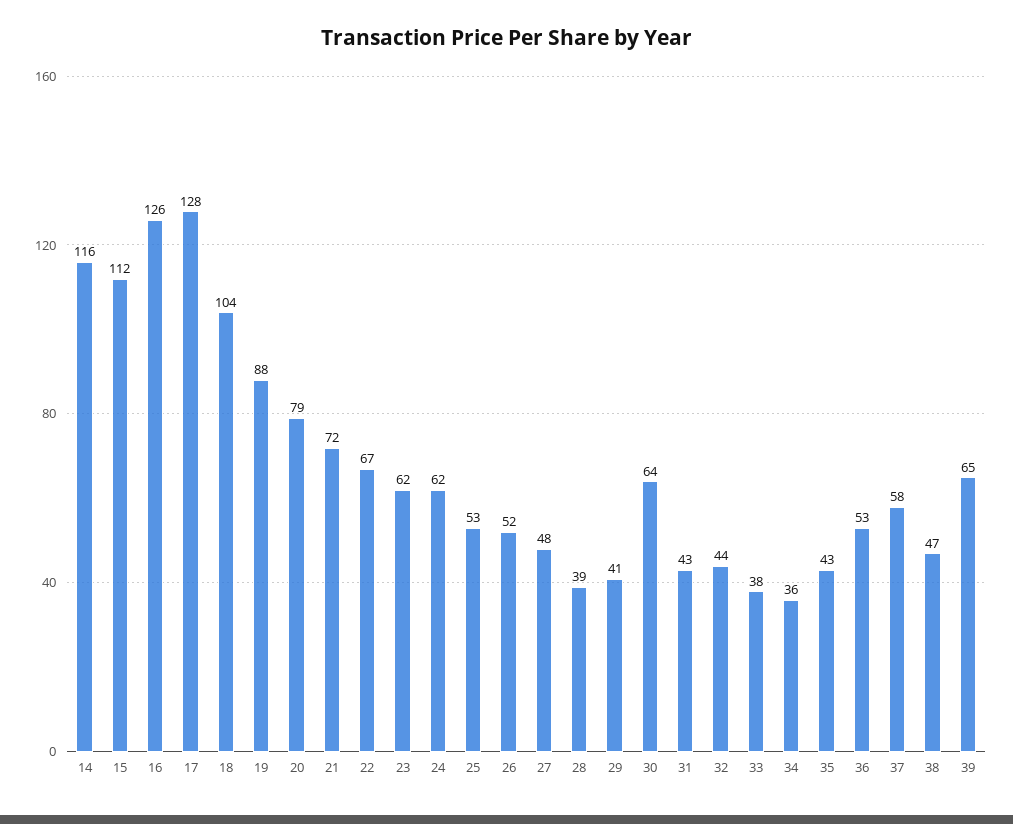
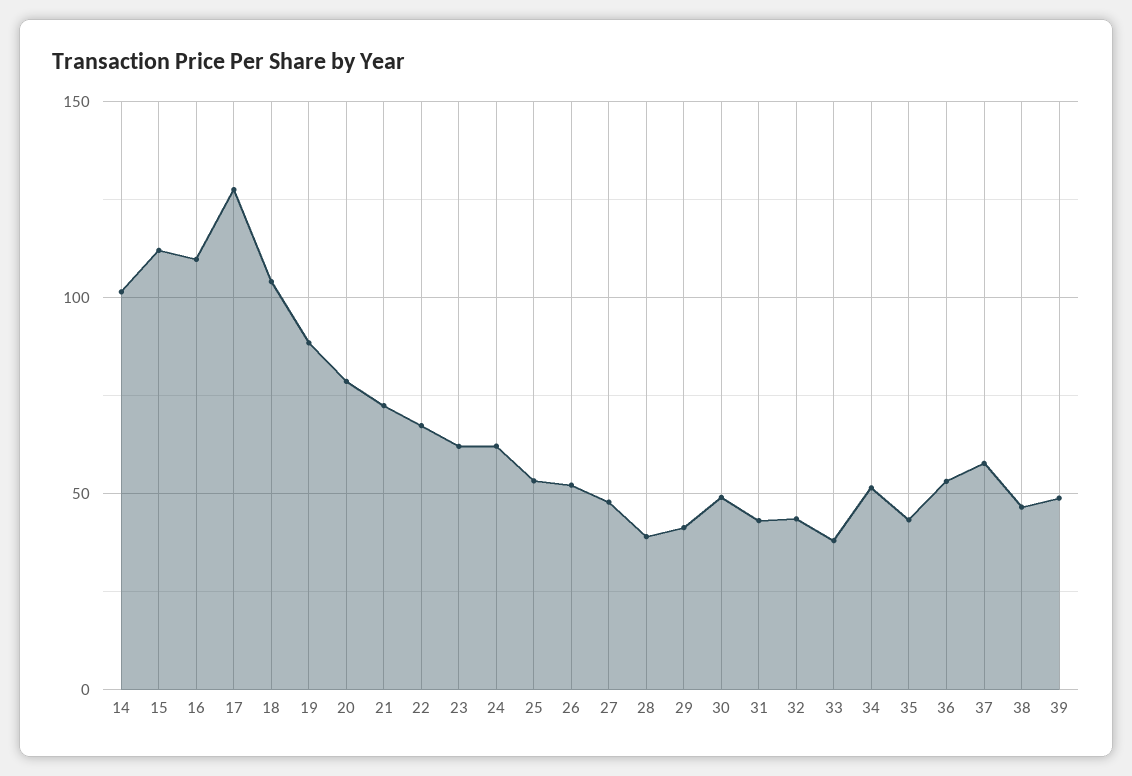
14: 116 -> 100
16: 126 -> 110
30: 64 -> 50
34: 36 -> 50
39: 65 -> 50

